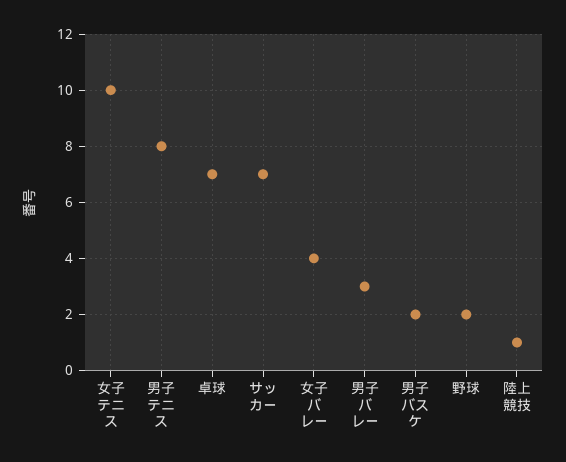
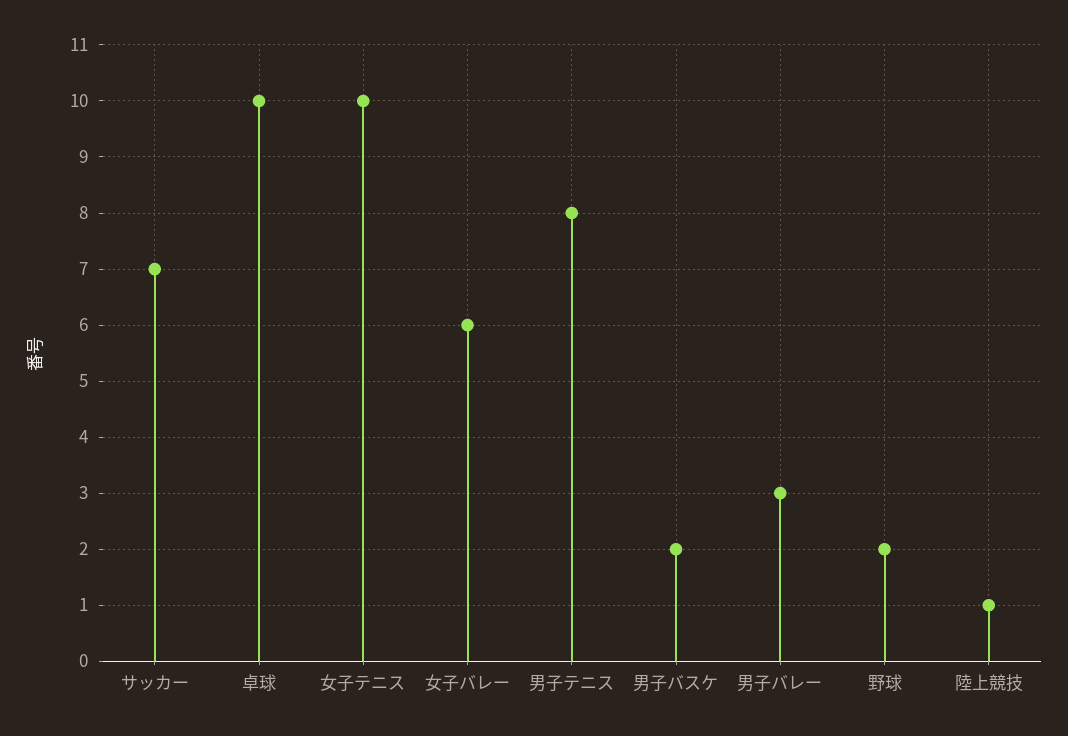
卓球: 7 -> 10
女子バレー: 4 -> 6

